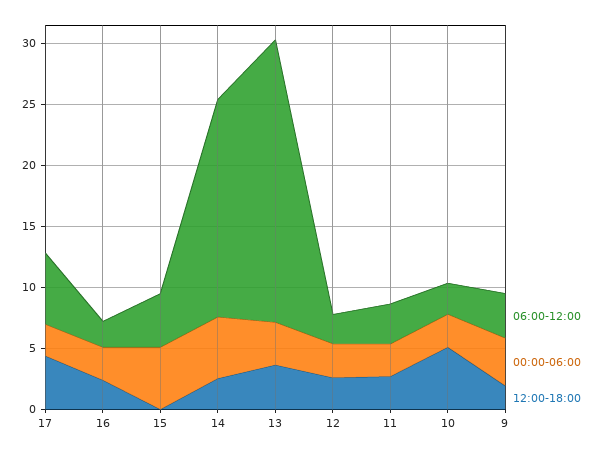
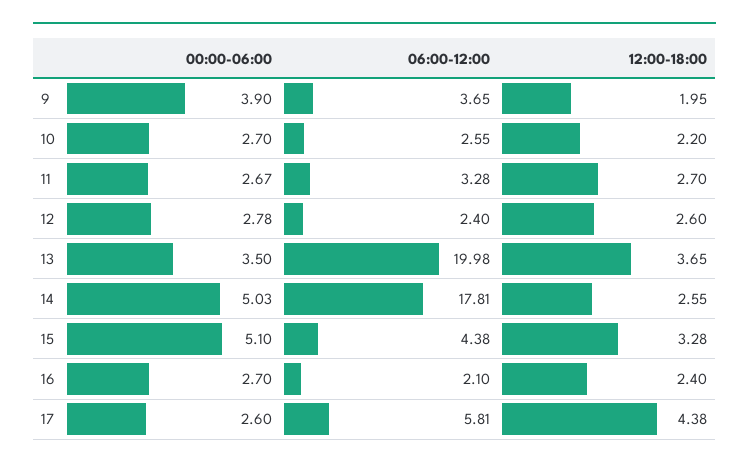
12:00-18:00, 15: 0 -> 3.28
06:00-12:00, 13: 23 -> 19.98
12:00-18:00, 10: 5 -> 2.2

